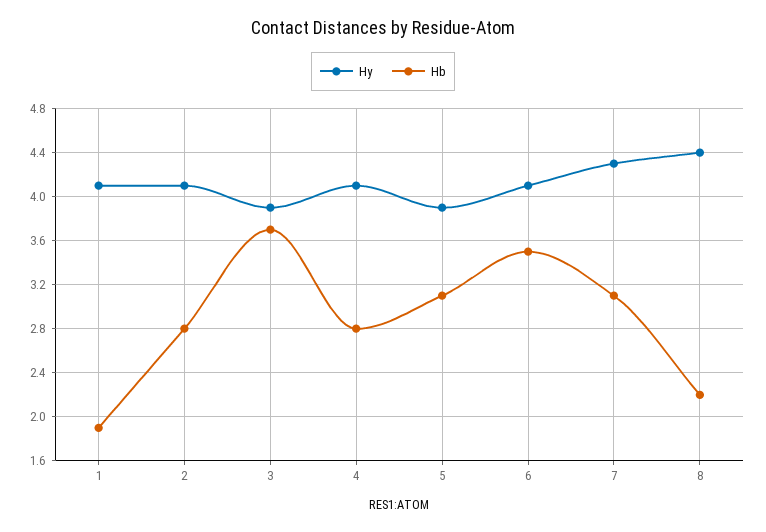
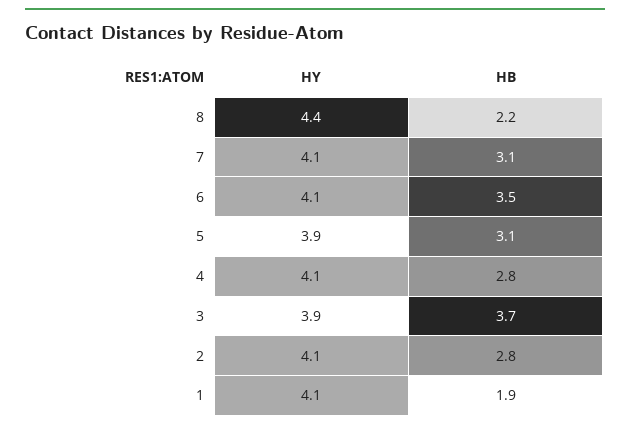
Hy, 7: 4.3 -> 4.1

